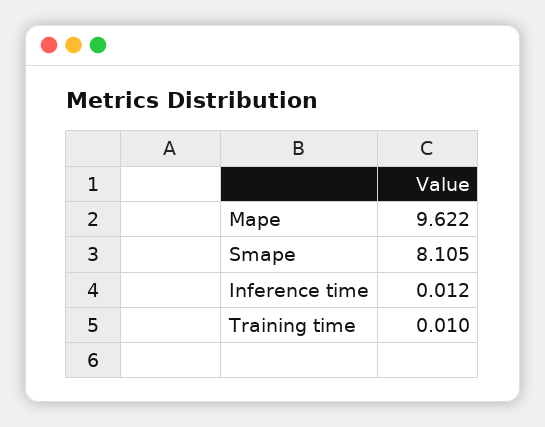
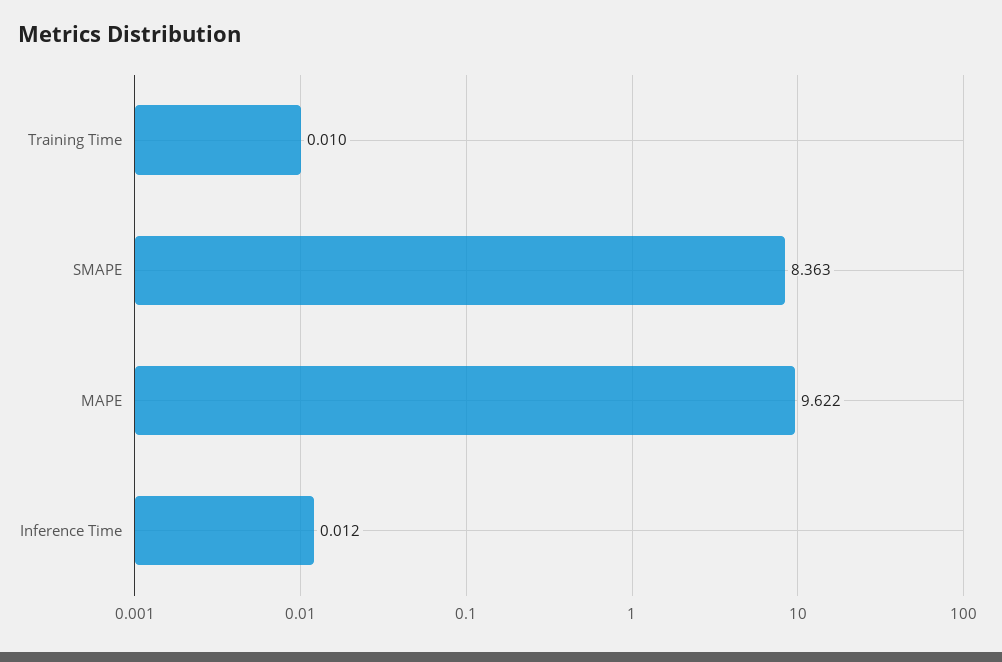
Smape: 8.105 -> 8.363

